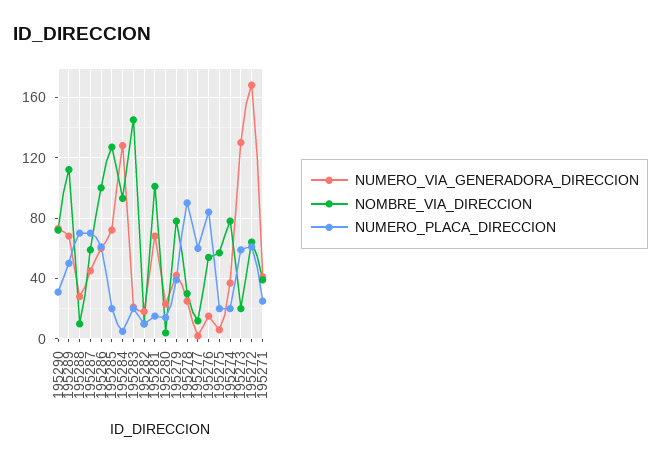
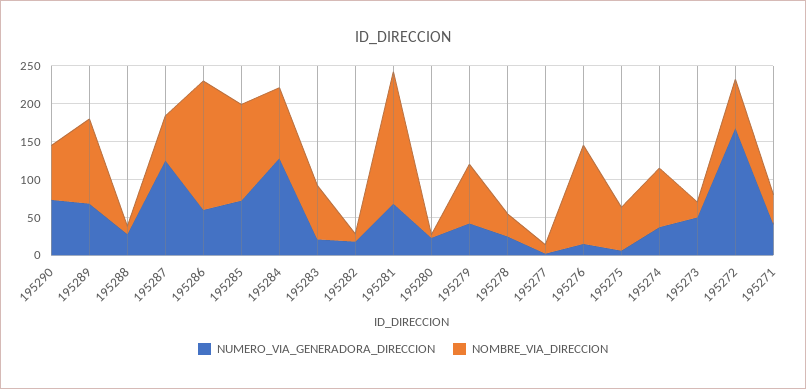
NUMERO_PLACA_DIRECCION, 195290: 30 -> none
NUMERO_PLACA_DIRECCION, 195289: 50 -> none
NUMERO_PLACA_DIRECCION, 195288: 70 -> none
NUMERO_VIA_GENERADORA_DIRECCION, 195287: 45 -> 125
NUMERO_PLACA_DIRECCION, 195287: 70 -> none
NOMBRE_VIA_DIRECCION, 195286: 100 -> 175
NUMERO_PLACA_DIRECCION, 195286: 60 -> none
NUMERO_PLACA_DIRECCION, 195285: 20 -> none
NUMERO_PLACA_DIRECCION, 195284: 5 -> none
NOMBRE_VIA_DIRECCION, 195283: 145 -> 75
NUMERO_PLACA_DIRECCION, 195283: 20 -> none
NUMERO_PLACA_DIRECCION, 195282: 10 -> none
NOMBRE_VIA_DIRECCION, 195281: 100 -> 175
NUMERO_PLACA_DIRECCION, 195281: 15 -> none
NUMERO_PLACA_DIRECCION, 195280: 15 -> none
NUMERO_PLACA_DIRECCION, 195279: 40 -> none
NUMERO_PLACA_DIRECCION, 195278: 90 -> none
NUMERO_PLACA_DIRECCION, 195277: 60 -> none
NOMBRE_VIA_DIRECCION, 195276: 55 -> 125
NUMERO_PLACA_DIRECCION, 195276: 85 -> none
NUMERO_PLACA_DIRECCION, 195275: 20 -> none
NUMERO_PLACA_DIRECCION, 195274: 20 -> none
NUMERO_VIA_GENERADORA_DIRECCION, 195273: 130 -> 50
NUMERO_PLACA_DIRECCION, 195273: 60 -> none
NUMERO_PLACA_DIRECCION, 195272: 60 -> none
NUMERO_PLACA_DIRECCION, 195271: 25 -> none

